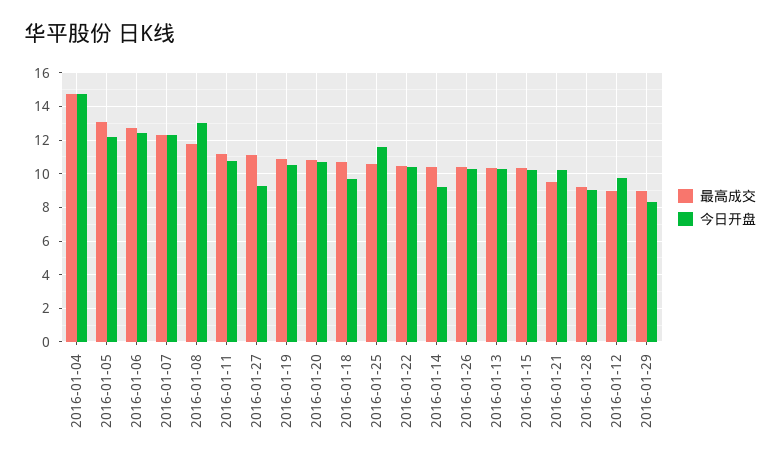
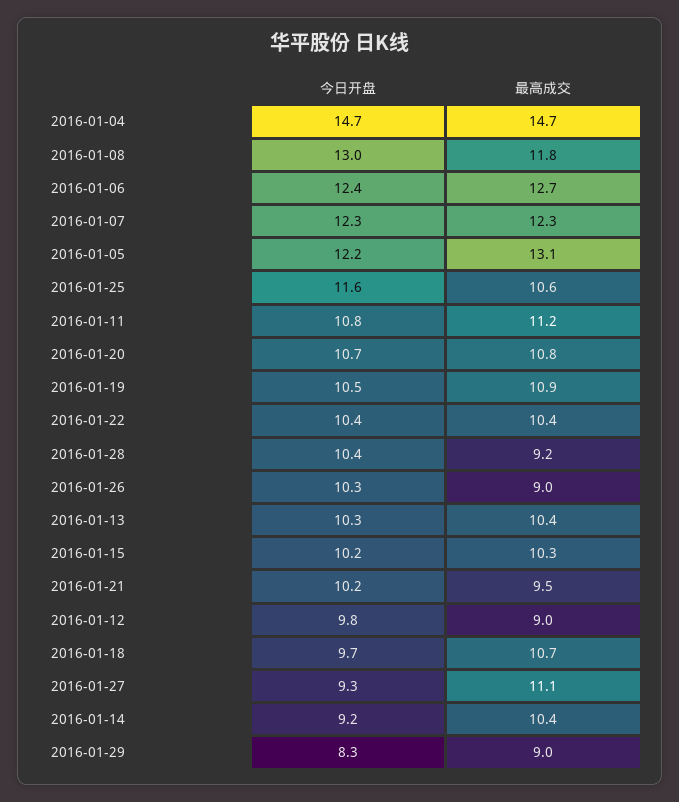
最高成交, 2016-01-26: 10.5 -> 9
今日开盘, 2016-01-28: 9 -> 10.4

